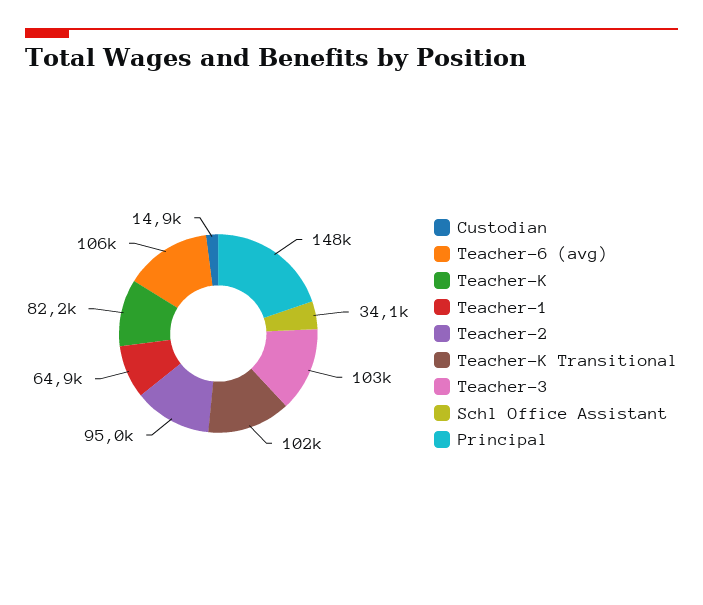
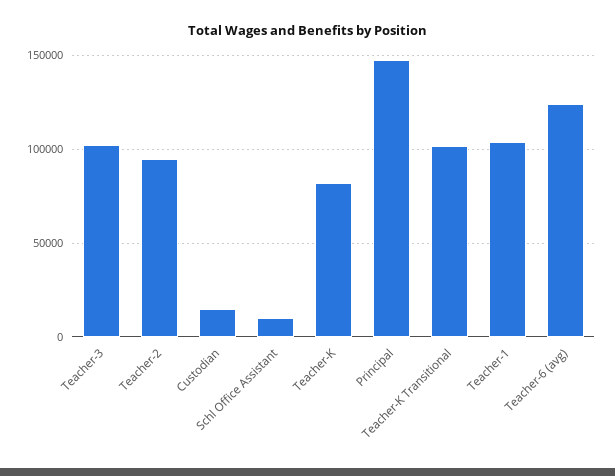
Teacher-6 (avg): 106000 -> 125000
Teacher-1: 64900 -> 105000
Schl Office Assistant: 34100 -> 10000

